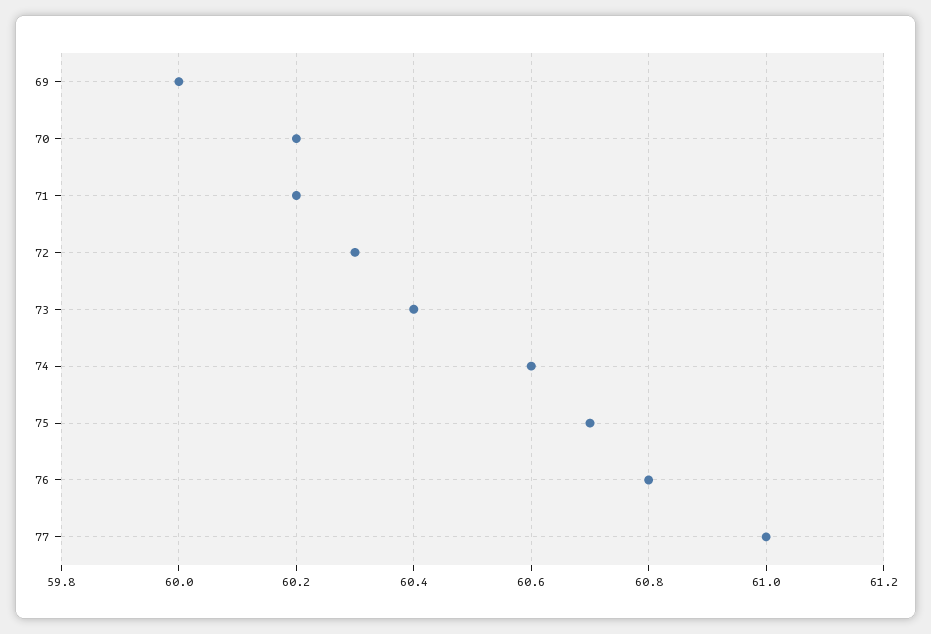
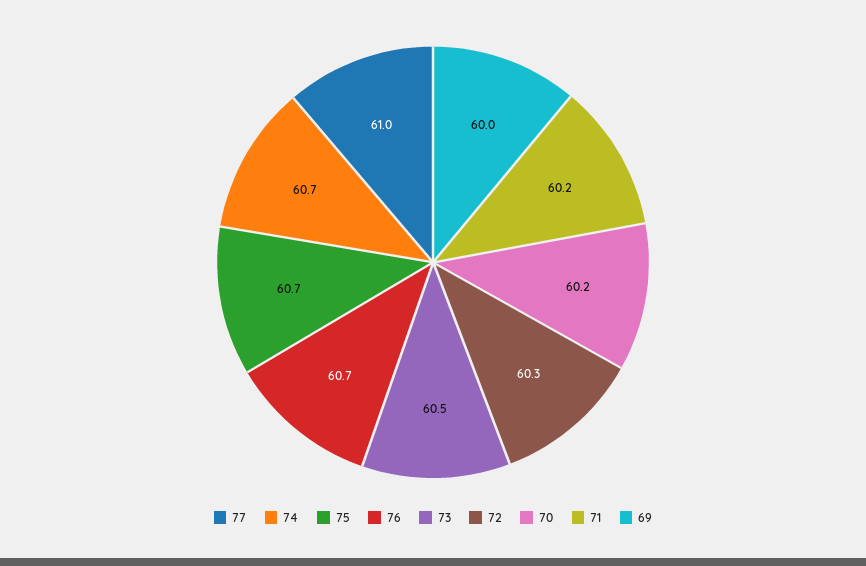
73: 60.4 -> 60.5
74: 60.6 -> 60.7
76: 60.8 -> 60.7

